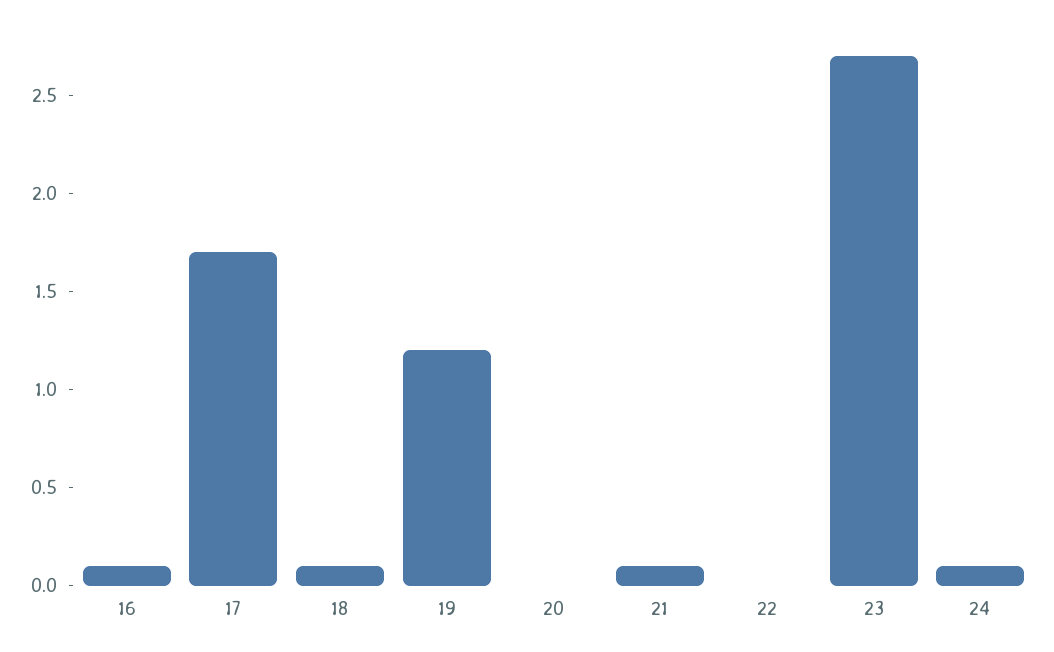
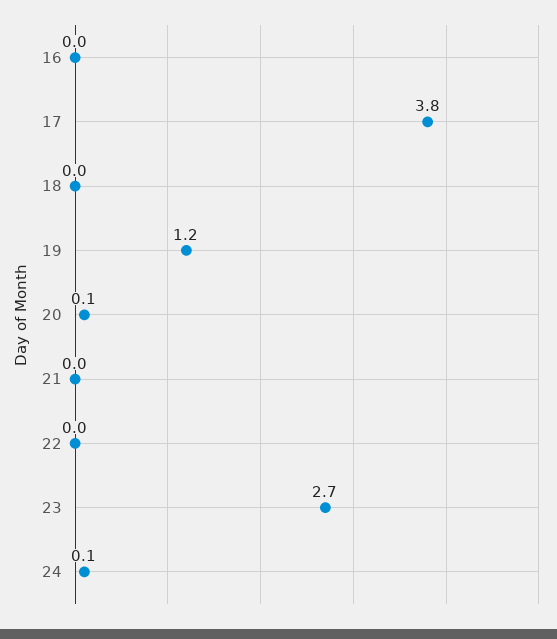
16: 0.1 -> 0
17: 1.7 -> 3.8
18: 0.1 -> 0
20: 0 -> 0.1
21: 0.1 -> 0

